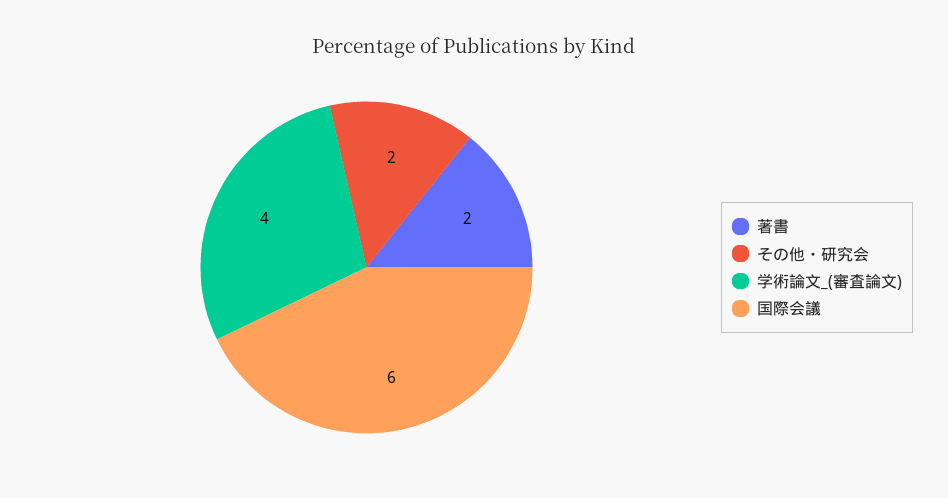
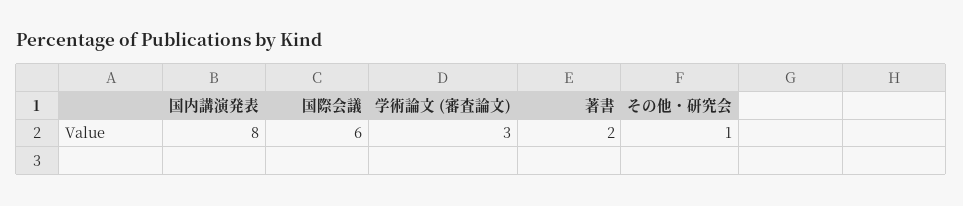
その他・研究会: 2 -> 1
学術論文_(審査論文): 4 -> 3
国内講演発表: none -> 8

